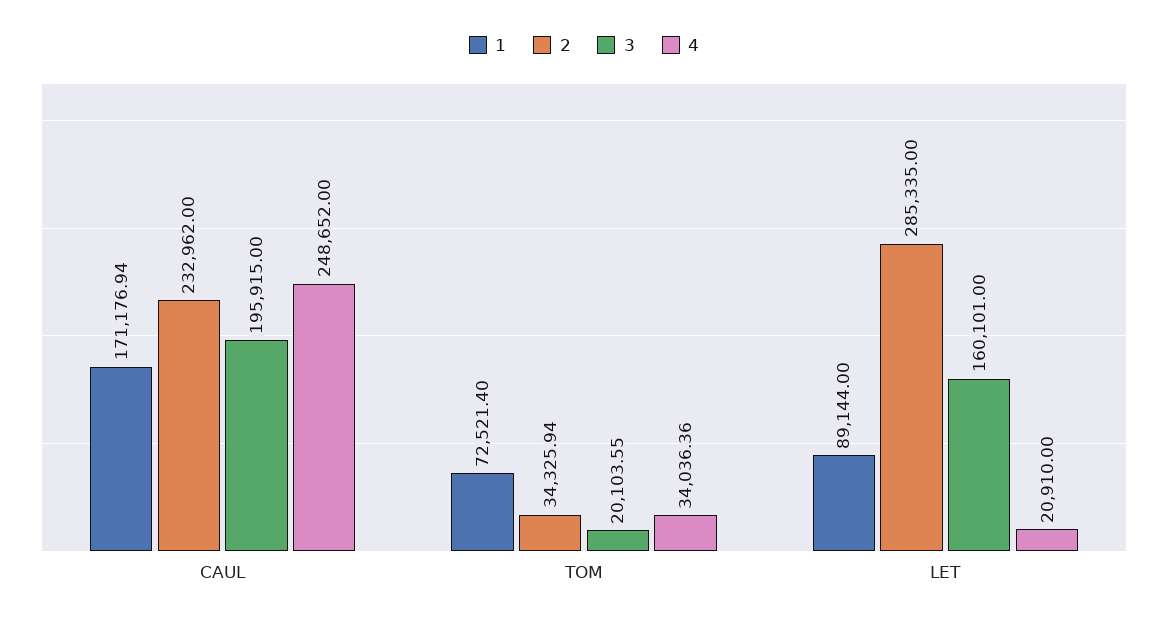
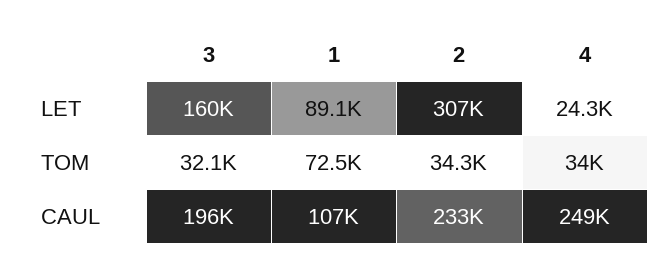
1, CAUL: 171176.94 -> 107000
3, TOM: 20103.55 -> 32100
2, LET: 285335 -> 307000
4, LET: 20910 -> 24300

